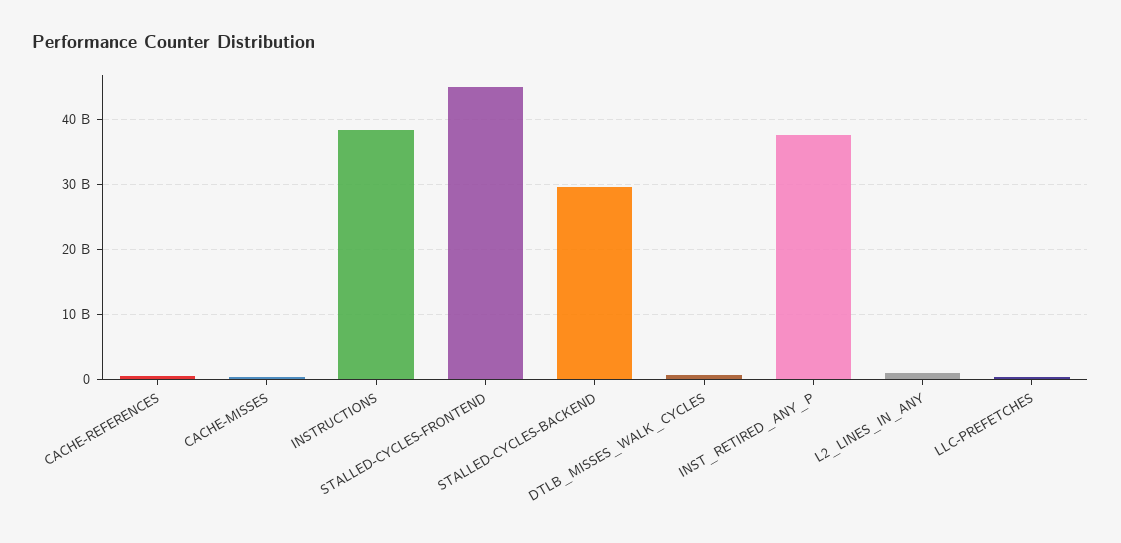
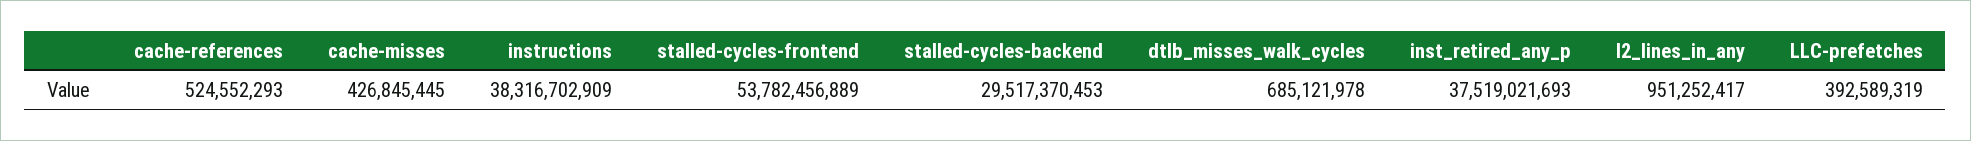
STALLED-CYCLES-FRONTEND: 45000000000 -> 53782456889

